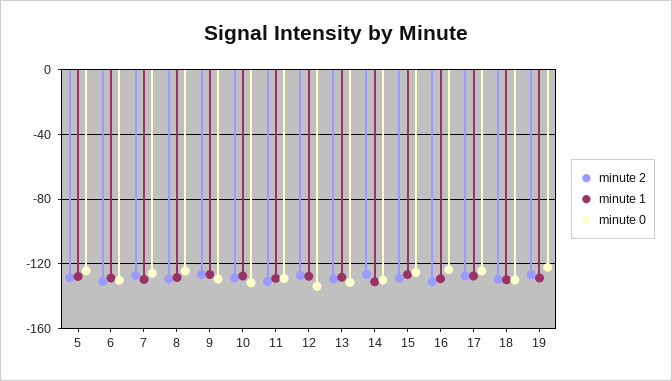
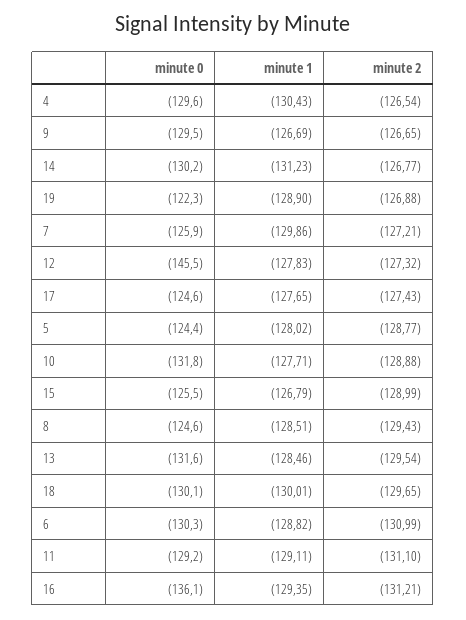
minute 0, 12: -135 -> -145.5
minute 0, 16: -125 -> -136.1
minute 0, 4: none -> -129.6
minute 1, 4: none -> -130.43
minute 2, 4: none -> -126.54

